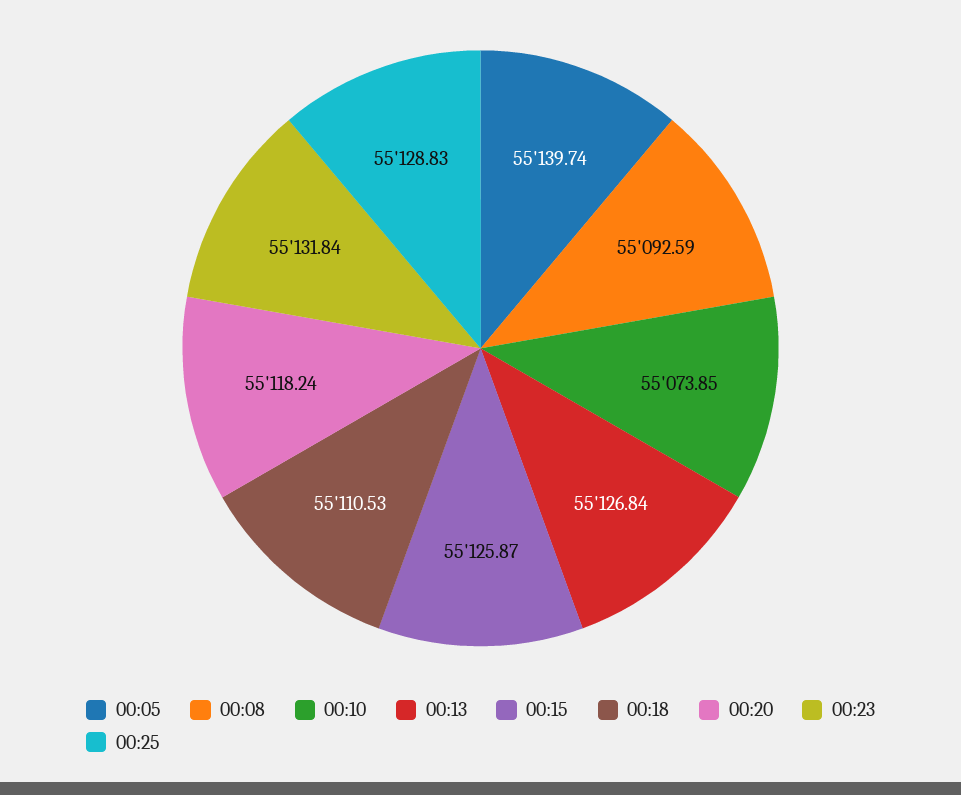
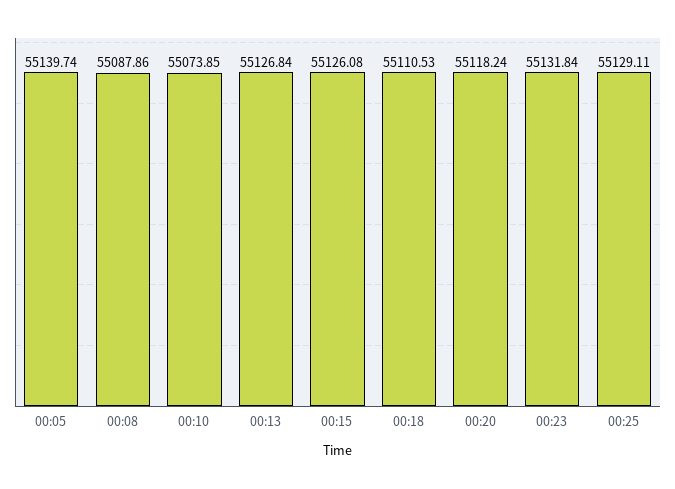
00:08: 55092.59 -> 55087.86
00:15: 55125.87 -> 55126.08
00:25: 55128.83 -> 55129.11

